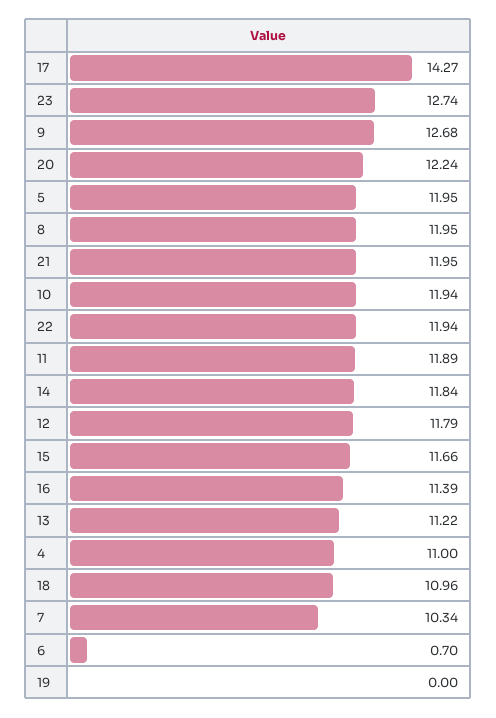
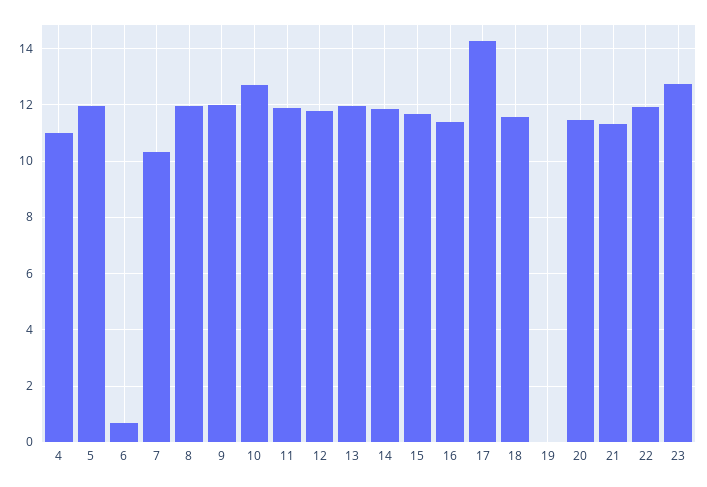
9: 12.68 -> 12
20: 12.24 -> 11.5
21: 11.95 -> 11.25
10: 11.94 -> 12.75
13: 11.22 -> 12
18: 10.96 -> 11.5

